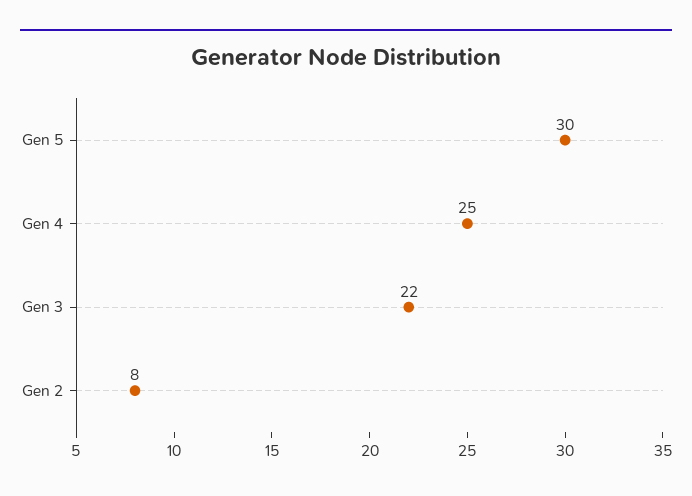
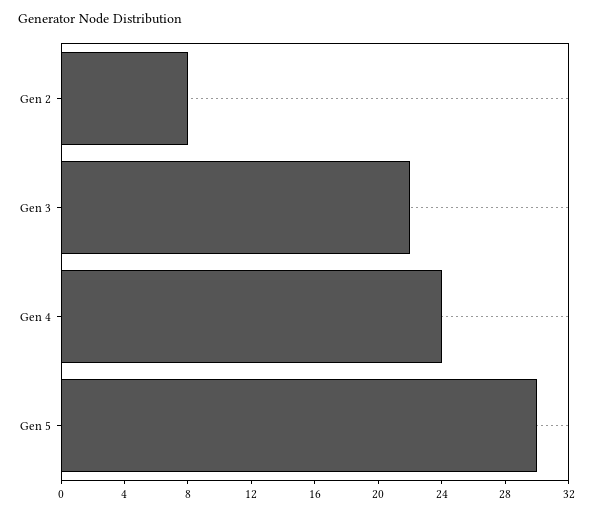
Gen 4: 25 -> 24

